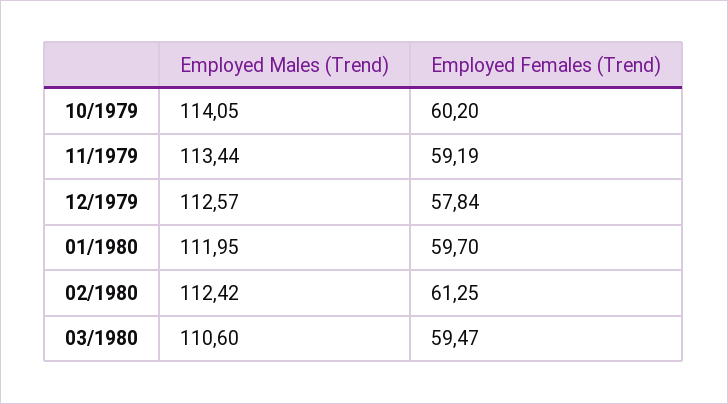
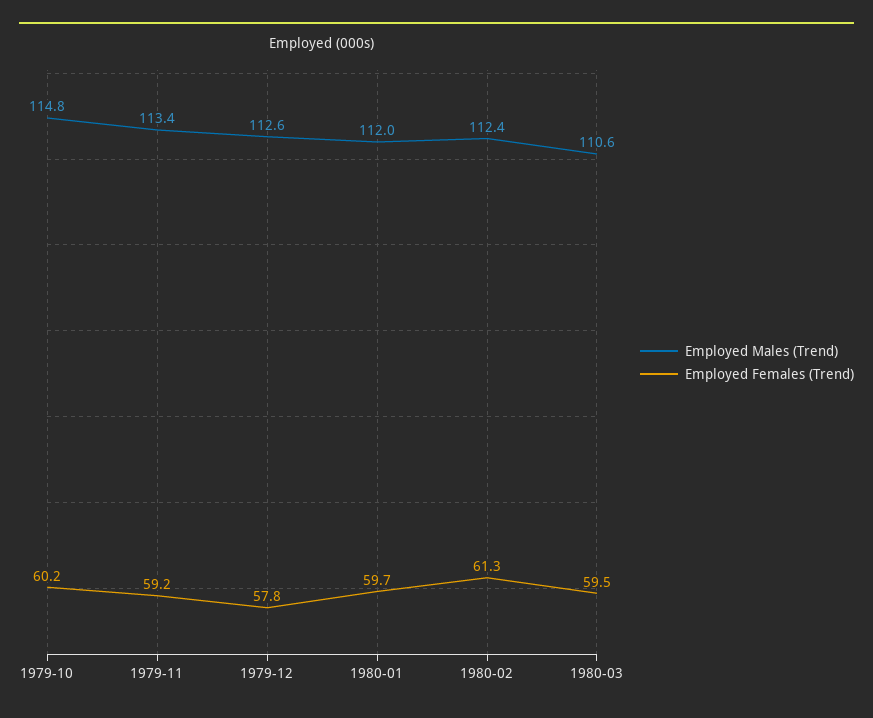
Employed Males (Trend), 10/1979: 114.05 -> 114.8

